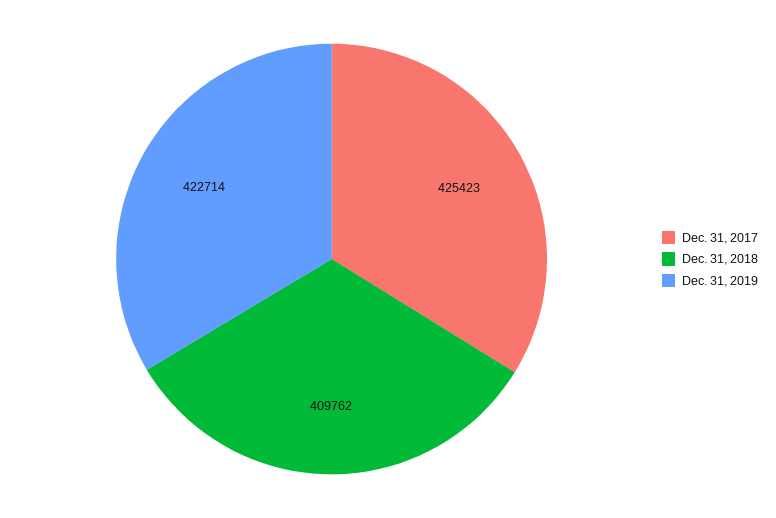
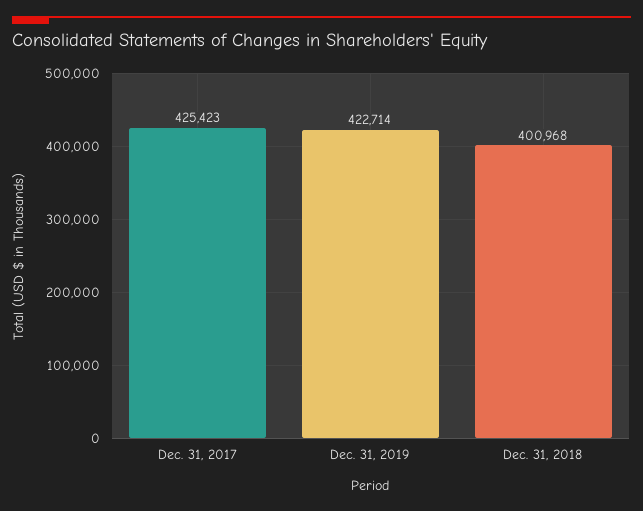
Dec. 31, 2018: 409762 -> 400968

